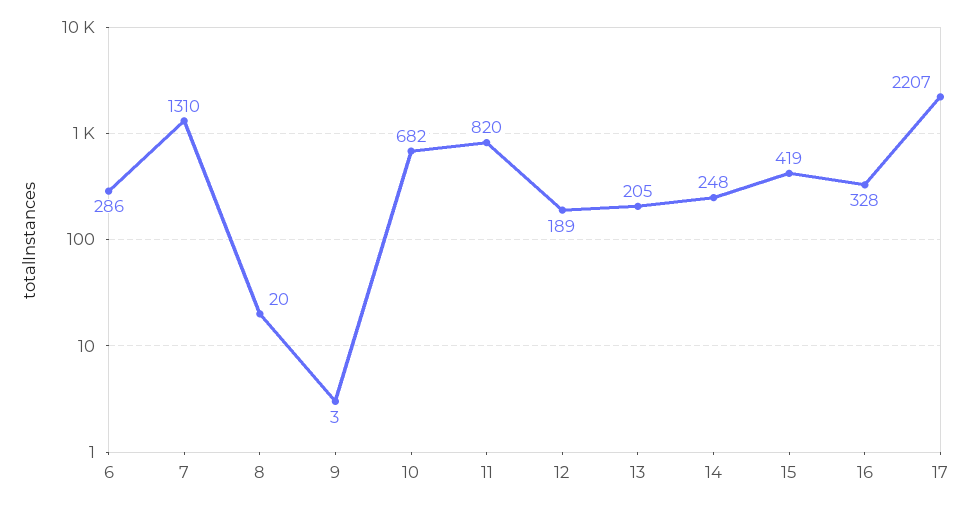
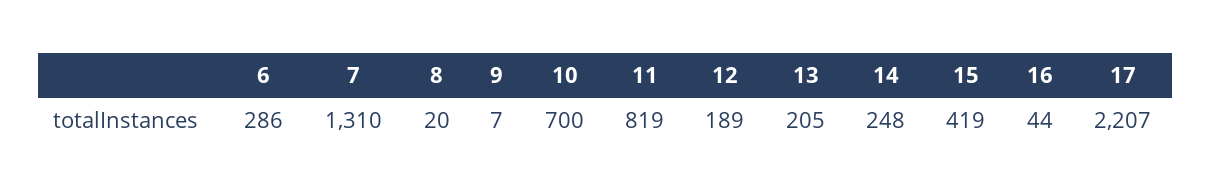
9: 3 -> 7
10: 682 -> 700
11: 820 -> 819
16: 328 -> 44

